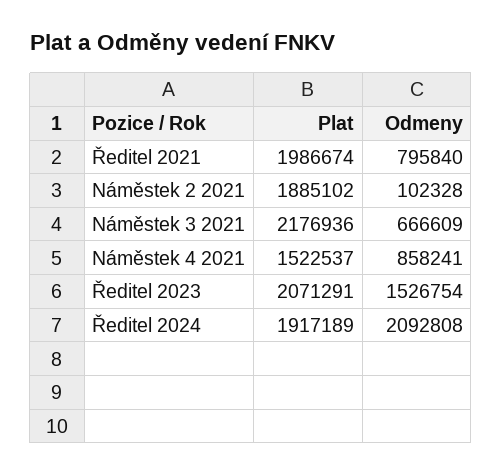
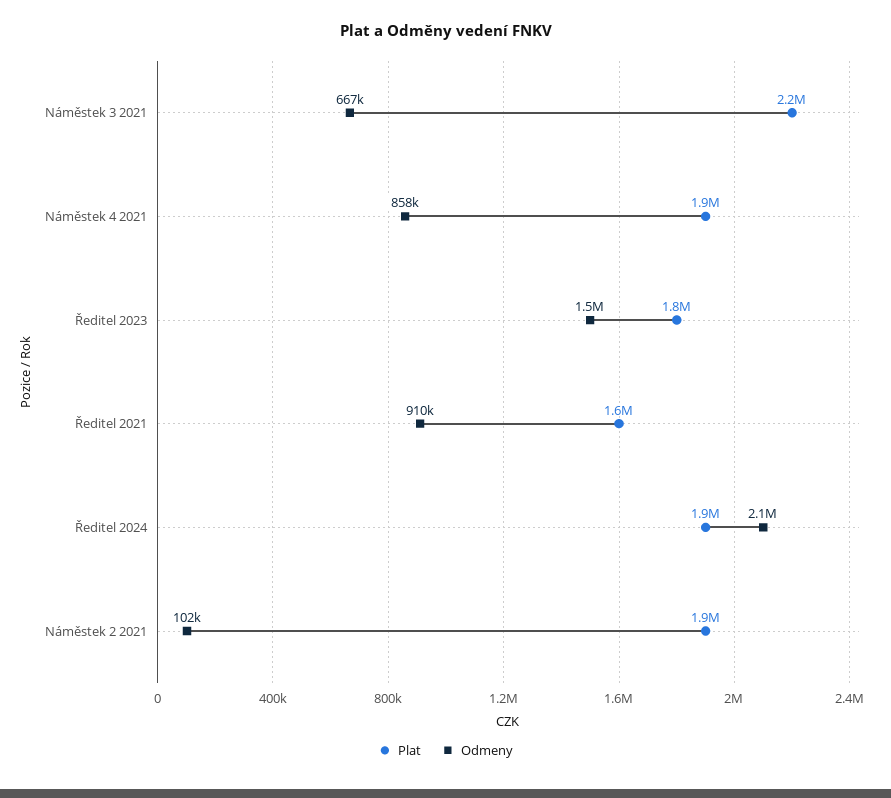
Plat, Ředitel 2021: 1986674 -> 1600000
Odmeny, Ředitel 2021: 795840 -> 910000
Plat, Náměstek 4 2021: 1522537 -> 1900000
Plat, Ředitel 2023: 2071291 -> 1800000

